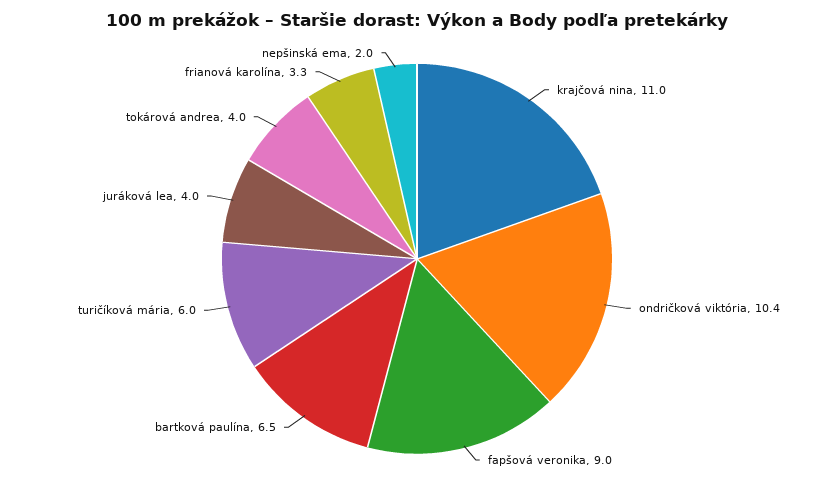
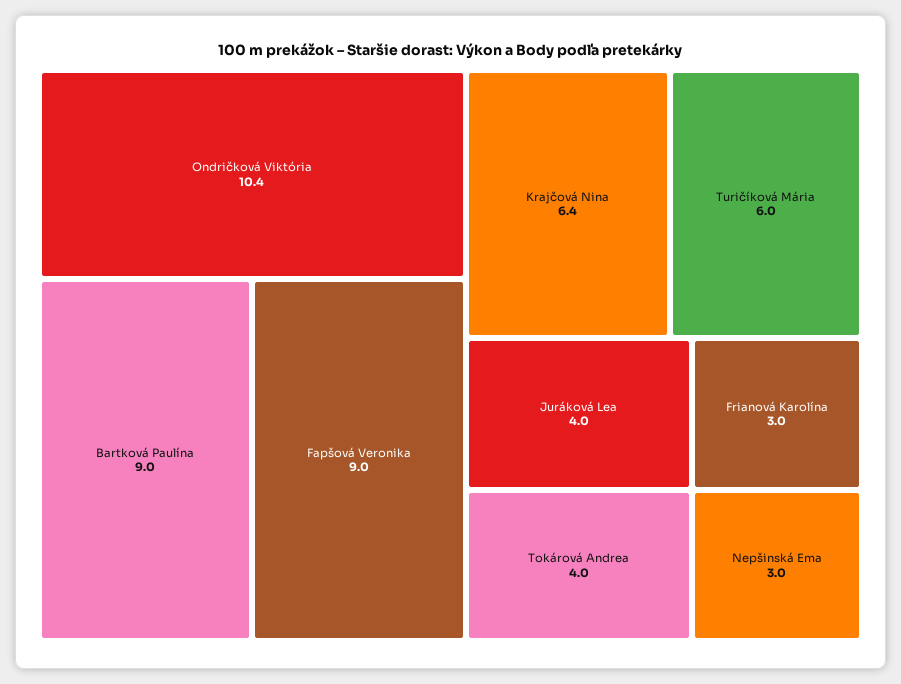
krajčová nina: 11 -> 6.4
bartková paulína: 6.5 -> 9
frianová karolína: 3.3 -> 3
nepšinská ema: 2 -> 3

